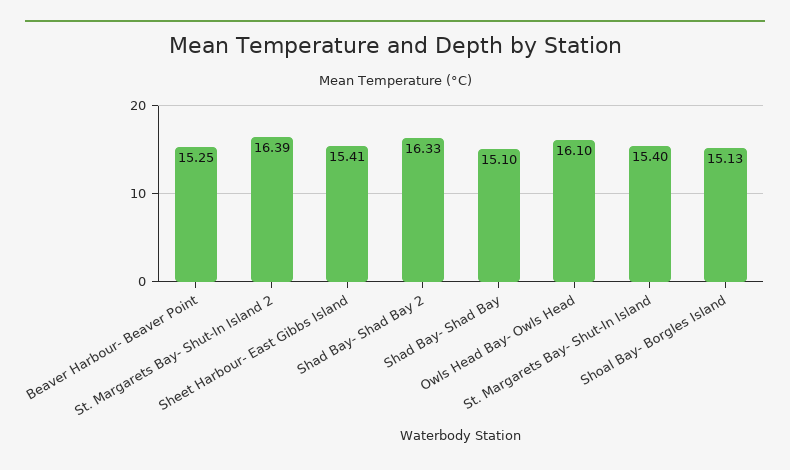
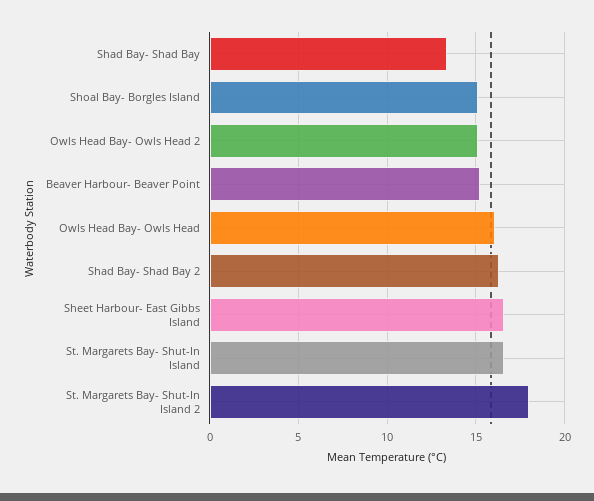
St. Margarets Bay- Shut-In Island 2: 16.39 -> 18
Sheet Harbour- East Gibbs Island: 15.41 -> 16.5
Shad Bay- Shad Bay: 15.1 -> 13.5
St. Margarets Bay- Shut-In Island: 15.4 -> 16.5
Owls Head Bay- Owls Head 2: none -> 15

